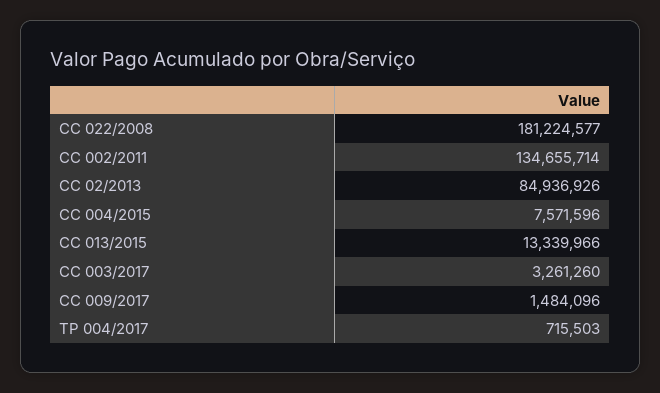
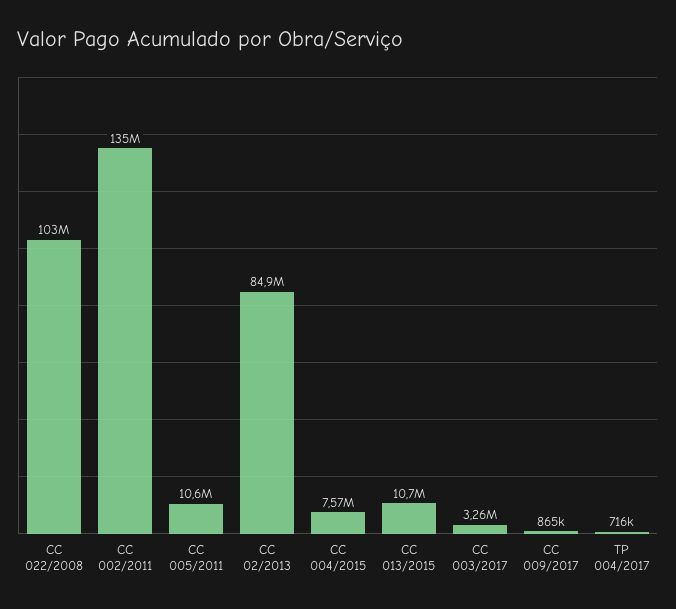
CC 022/2008: 181224577 -> 103000000
CC 013/2015: 13339966 -> 10700000
CC 009/2017: 1484096 -> 865000
CC 005/2011: none -> 10600000

